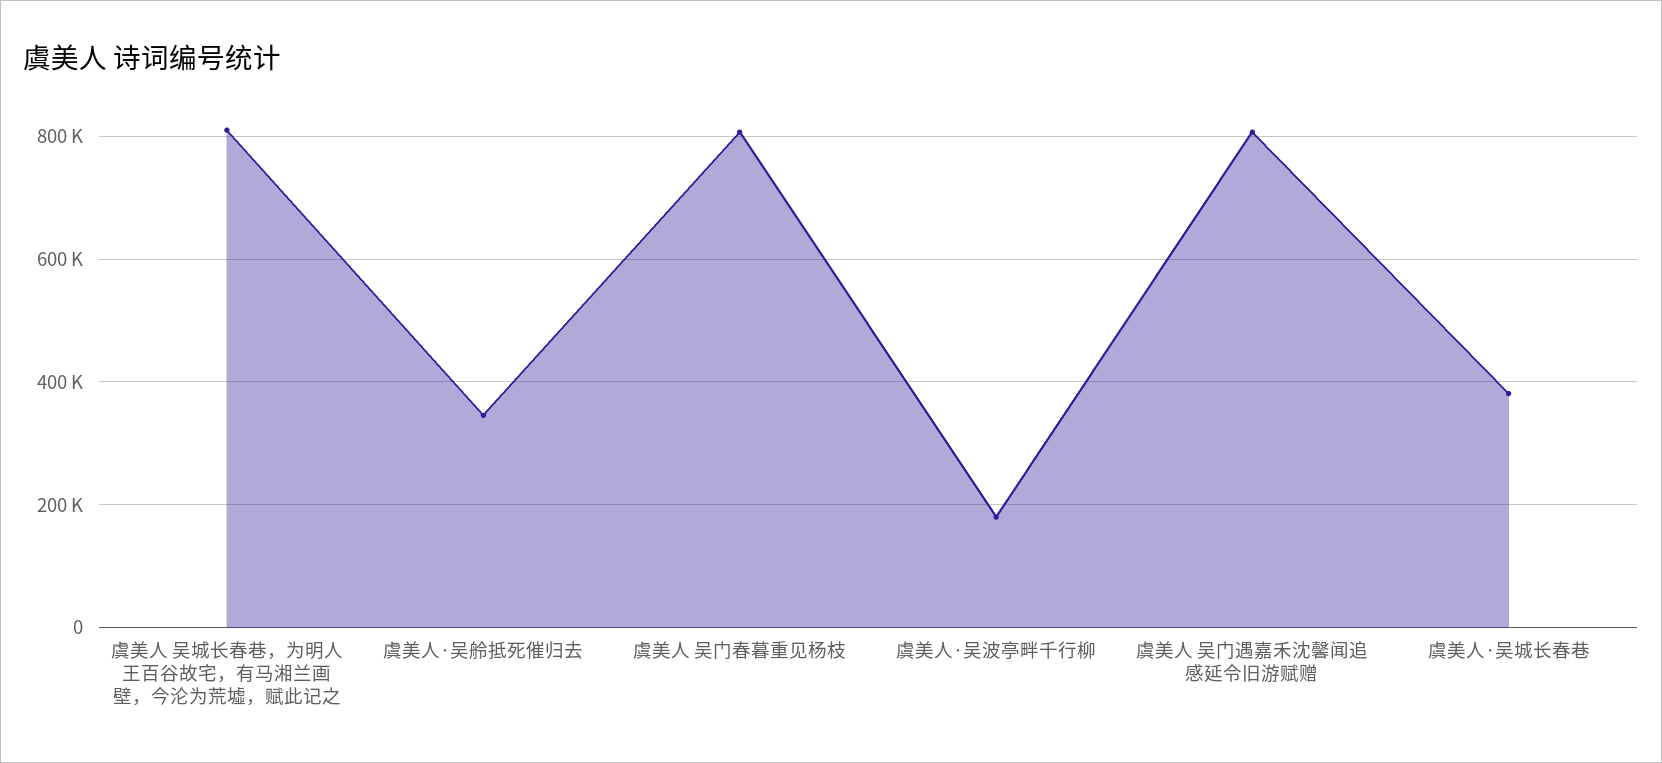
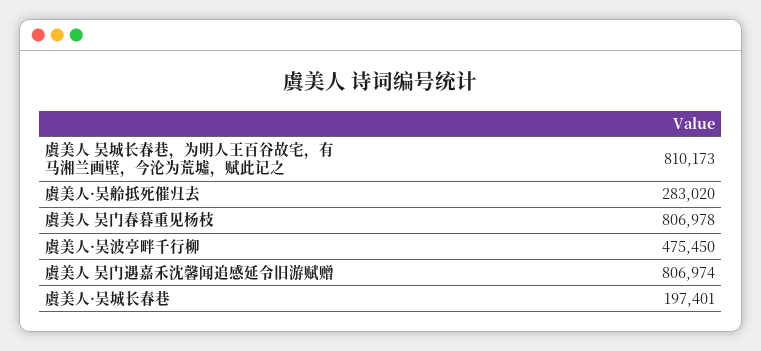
虞美人·吴舲抵死催归去: 340000 -> 283020
虞美人·吴波亭畔千行柳: 180000 -> 475450
虞美人·吴城长春巷: 380000 -> 197401

